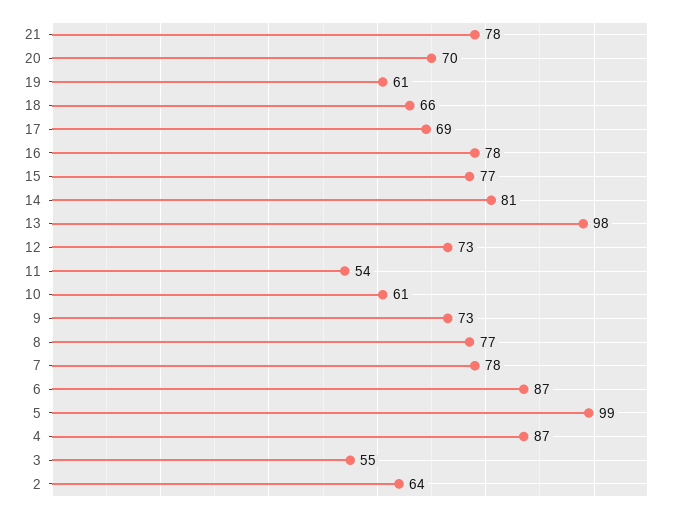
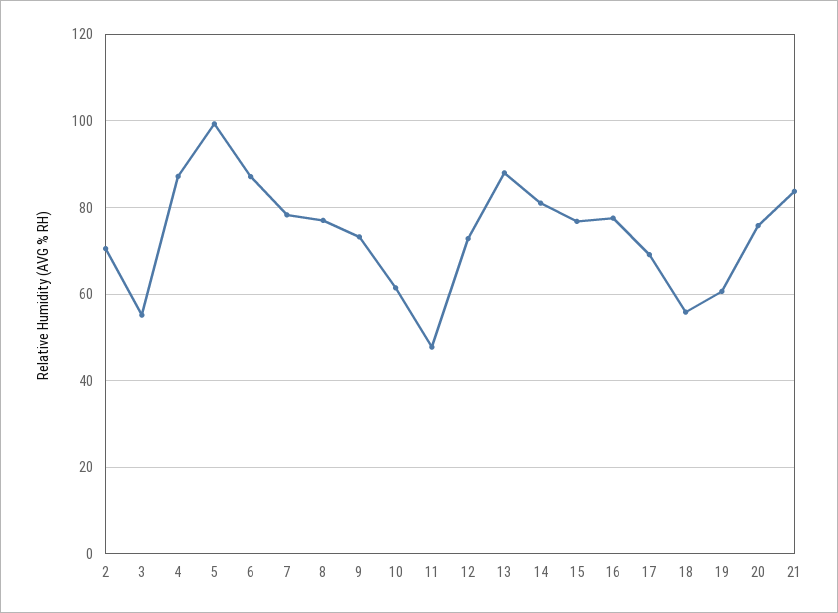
21: 78 -> 84
20: 70 -> 76
18: 66 -> 56
13: 98 -> 88
11: 54 -> 48
2: 64 -> 70

